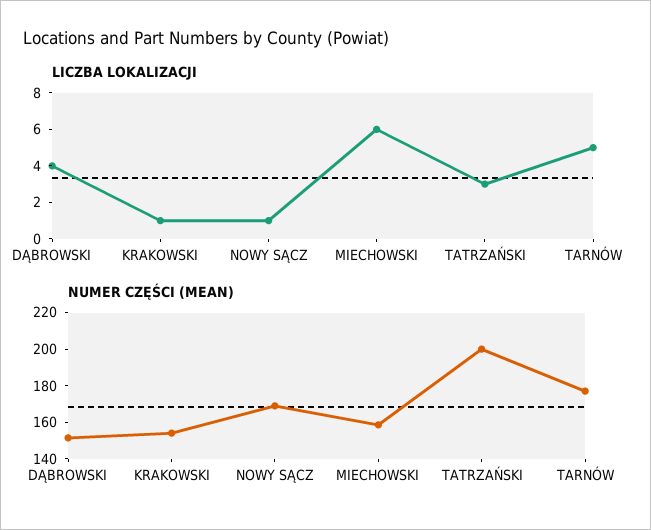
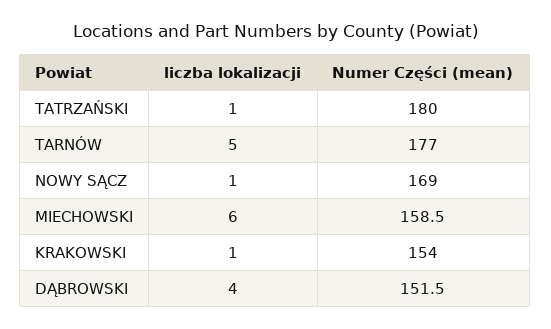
LICZBA LOKALIZACJI, TATRZAŃSKI: 3 -> 1
NUMER CZĘŚCI (MEAN), TATRZAŃSKI: 200 -> 180

